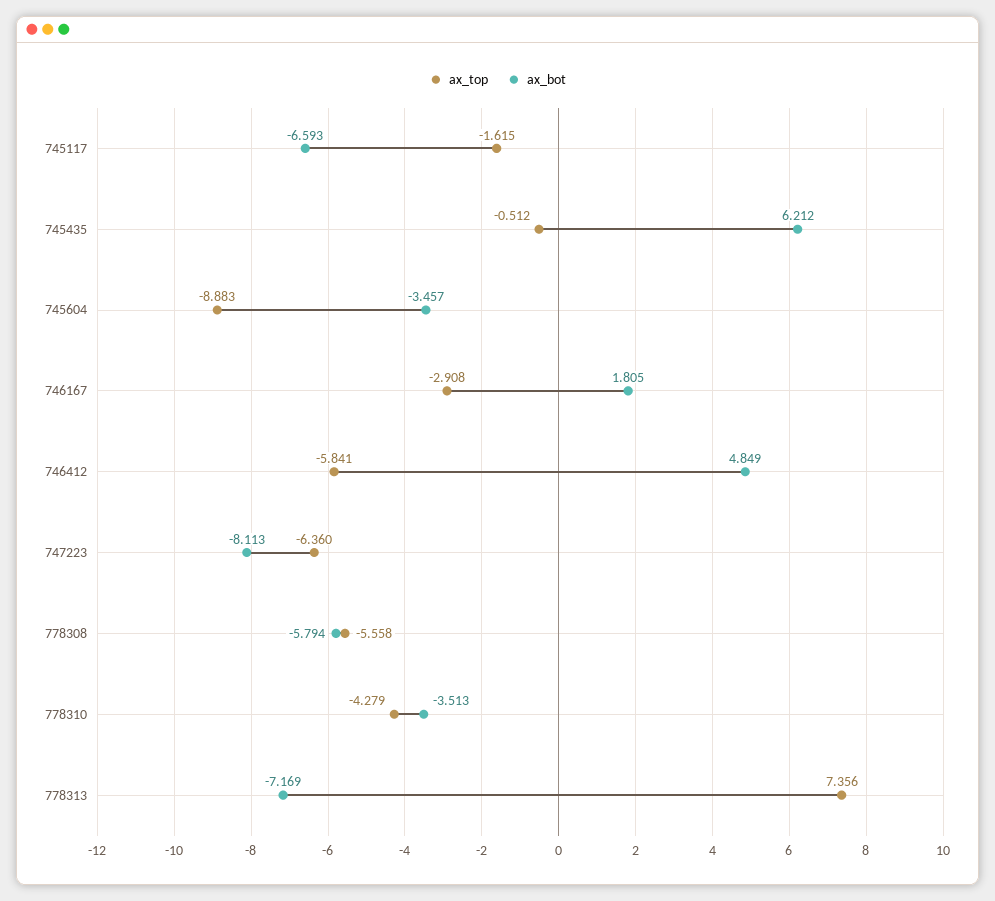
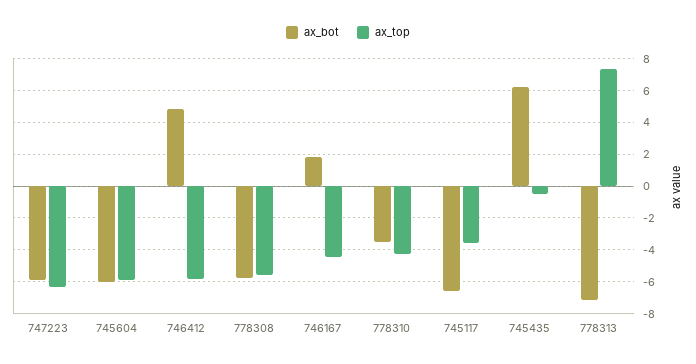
ax_top, 745117: -1.615 -> -3.5
ax_top, 745604: -8.883 -> -6
ax_bot, 745604: -3.457 -> -6
ax_top, 746167: -2.908 -> -4.5
ax_bot, 747223: -8.113 -> -6

